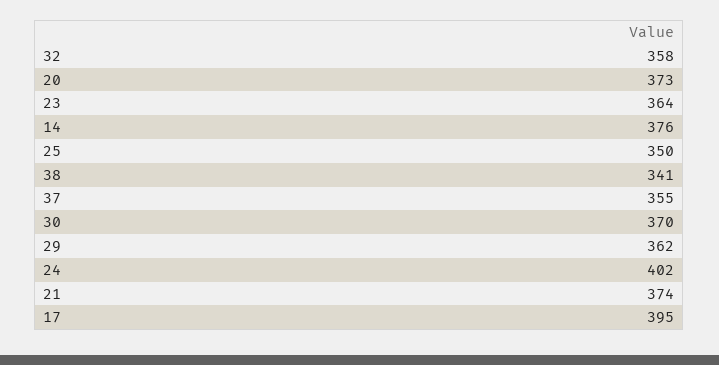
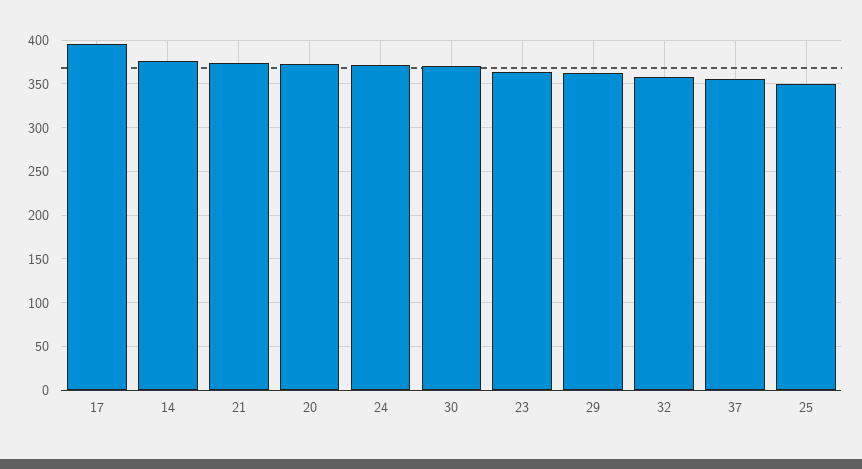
38: 341 -> none
24: 402 -> 370

